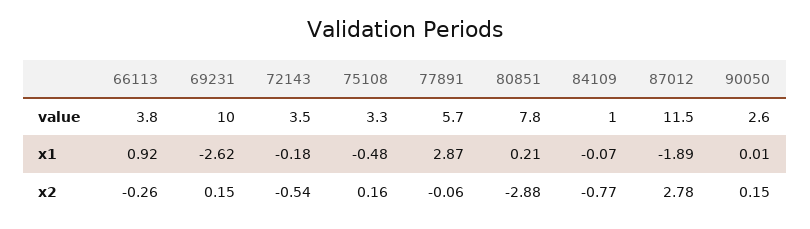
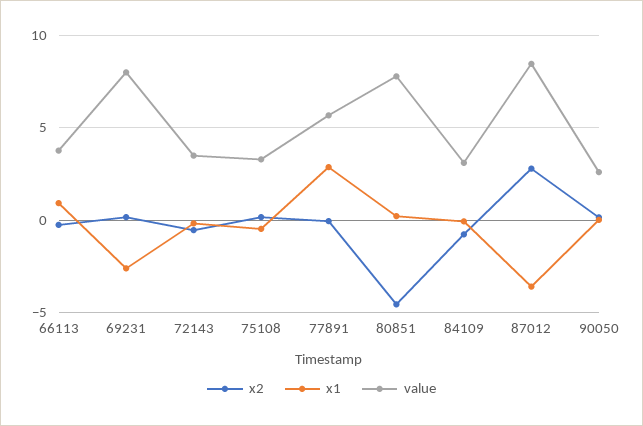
value, 69231: 10 -> 8
value, 84109: 1 -> 3
value, 87012: 11.5 -> 8.5
x1, 87012: -1.89 -> -3.5
x2, 80851: -2.88 -> -4.5

